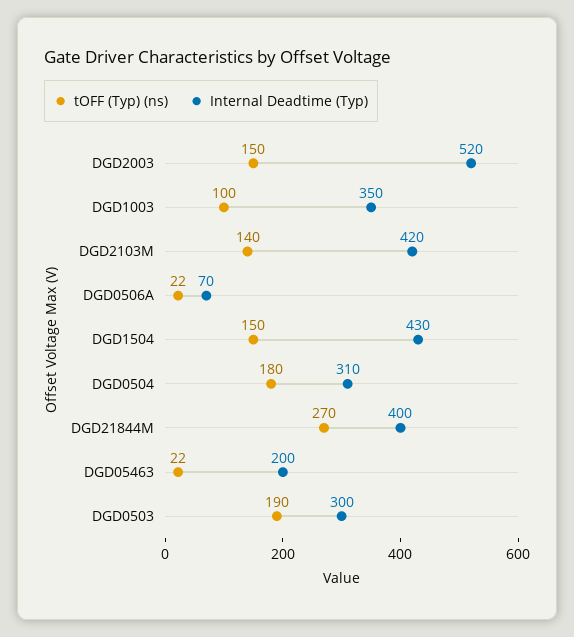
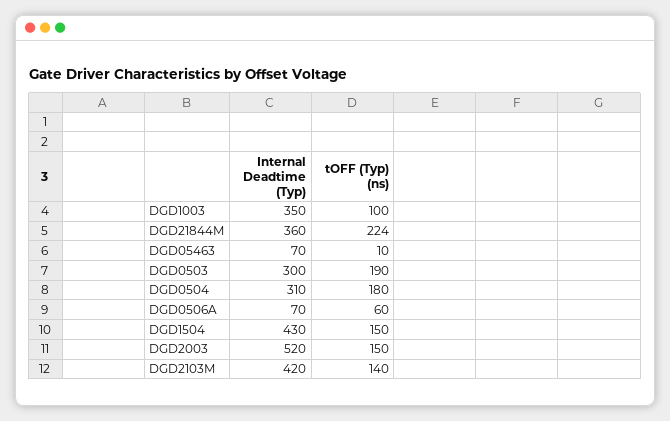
tOFF (Typ) (ns), DGD0506A: 22 -> 60
tOFF (Typ) (ns), DGD21844M: 270 -> 224
Internal Deadtime (Typ), DGD21844M: 400 -> 360
tOFF (Typ) (ns), DGD05463: 22 -> 10
Internal Deadtime (Typ), DGD05463: 200 -> 70

